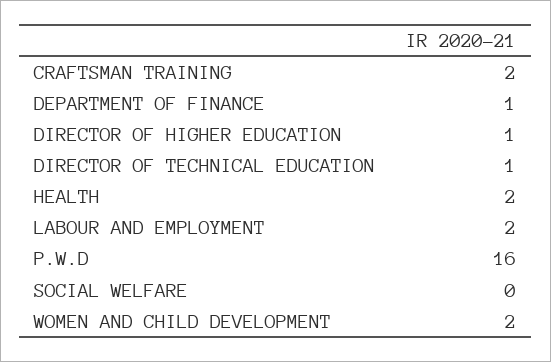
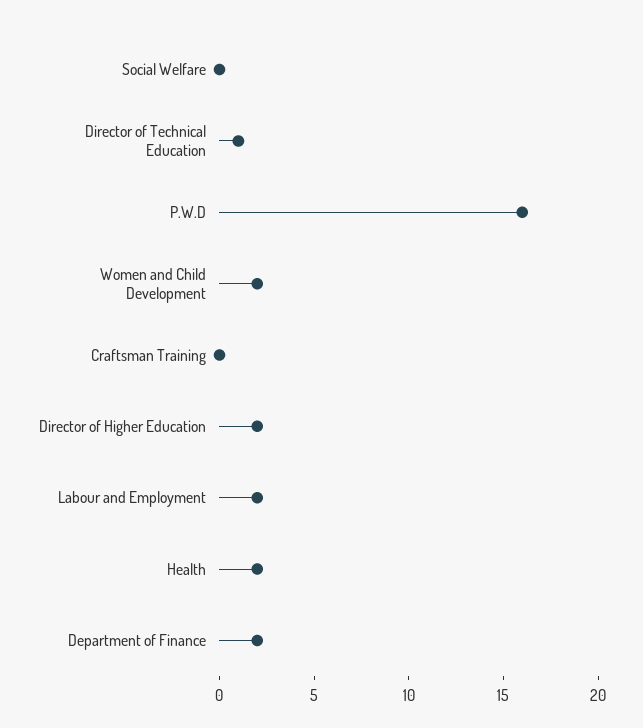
CRAFTSMAN TRAINING: 2 -> 0
DEPARTMENT OF FINANCE: 1 -> 2
DIRECTOR OF HIGHER EDUCATION: 1 -> 2

